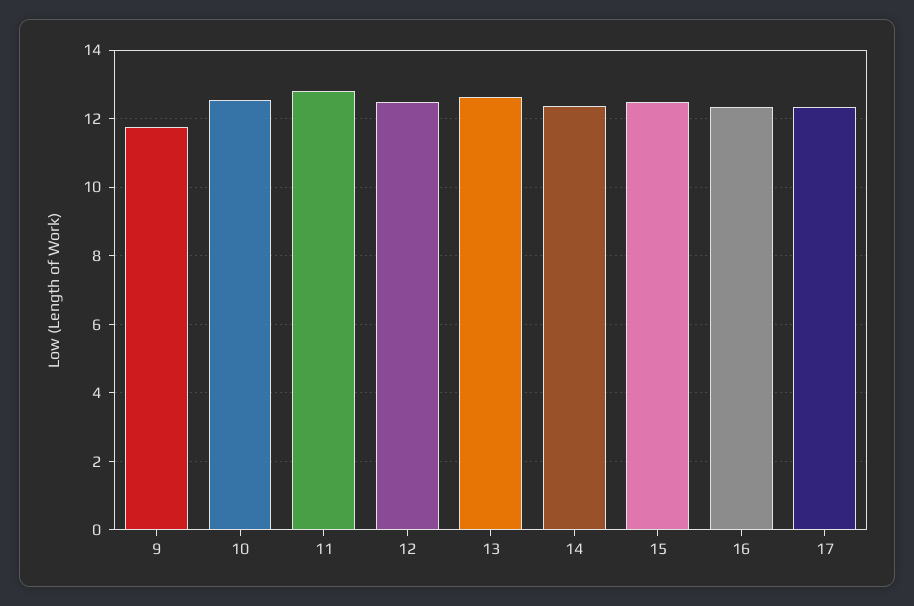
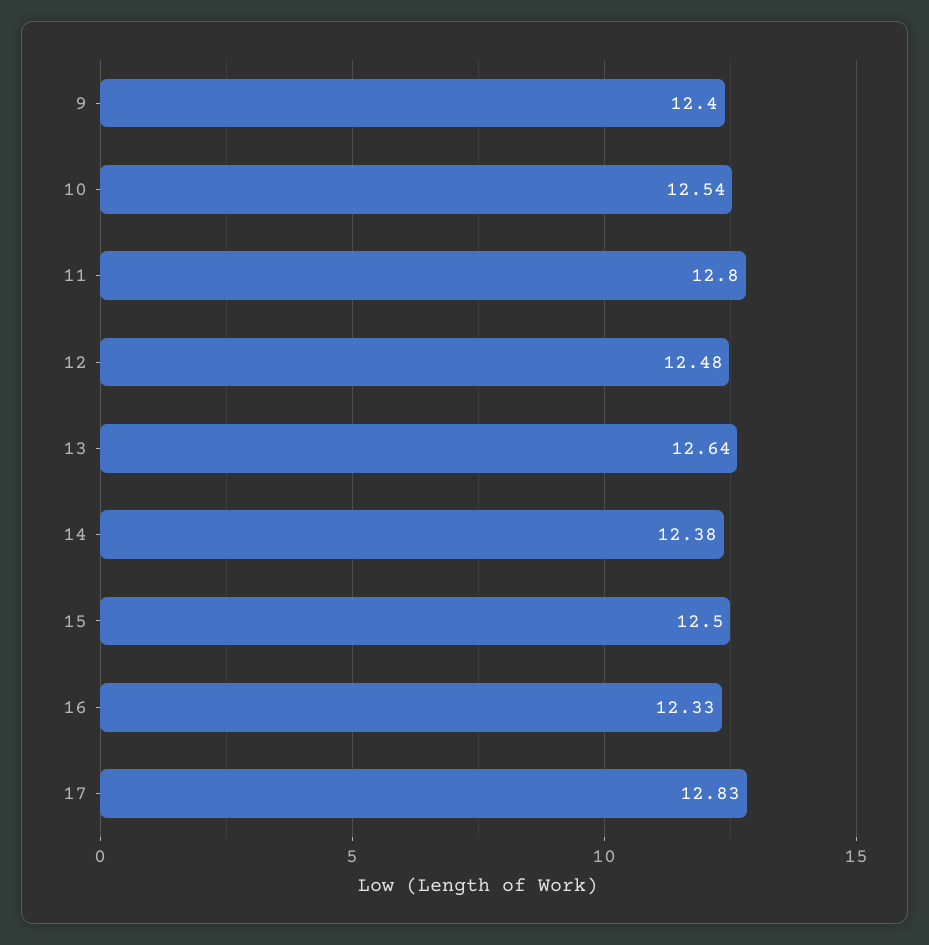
9: 11.8 -> 12.4
17: 12.4 -> 12.83

